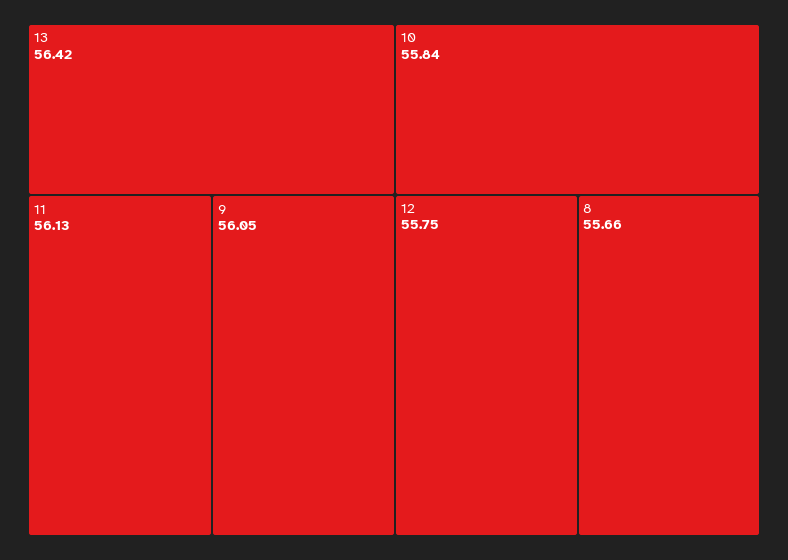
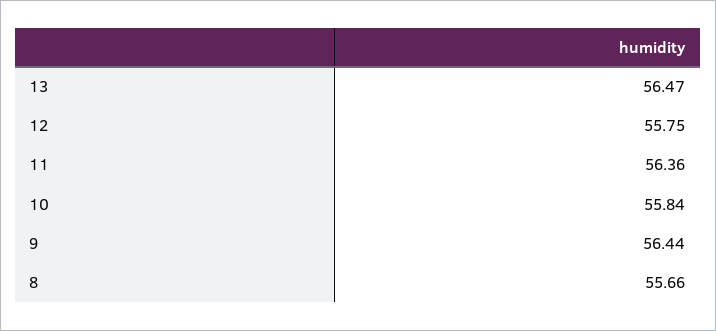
13: 56.42 -> 56.47
11: 56.13 -> 56.36
9: 56.05 -> 56.44

